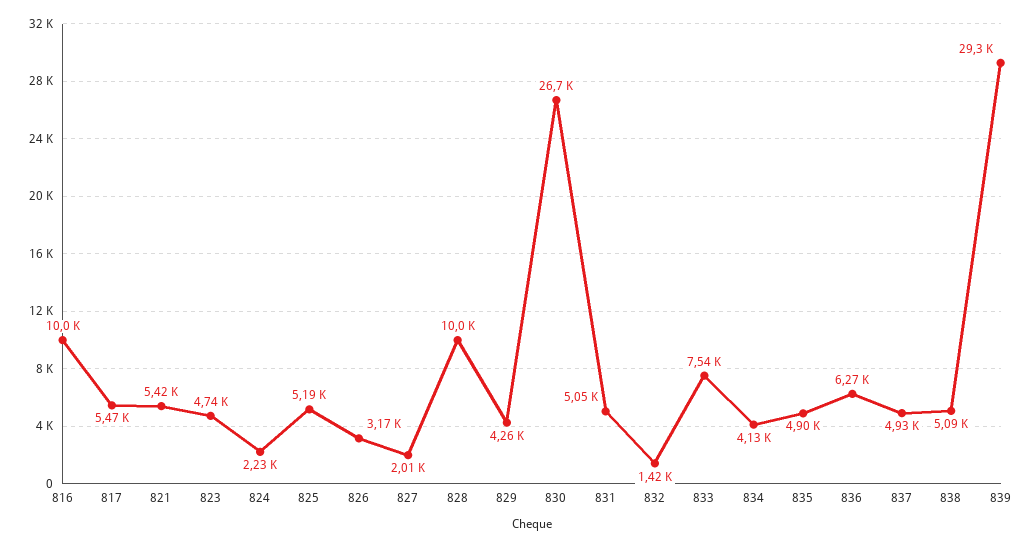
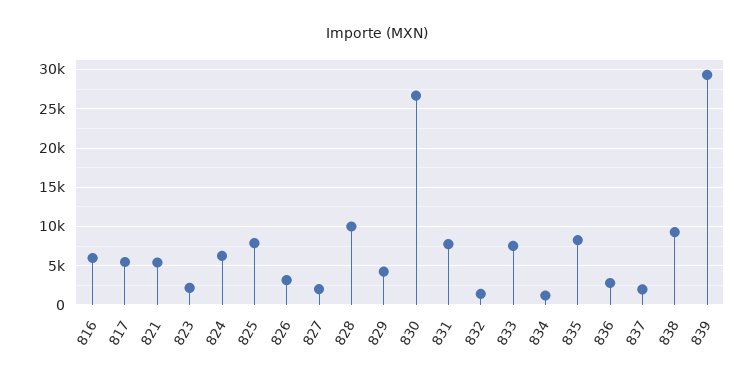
816: 10000 -> 6000
823: 4740 -> 2000
824: 2230 -> 6000
825: 5190 -> 8000
831: 5050 -> 8000
834: 4130 -> 1000
835: 4900 -> 8000
836: 6270 -> 3000
837: 4930 -> 2000
838: 5090 -> 9000

